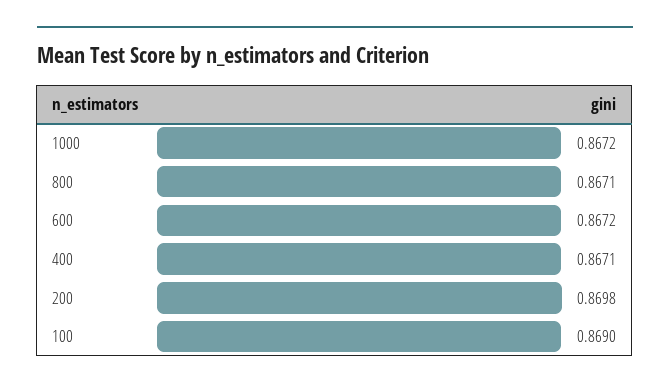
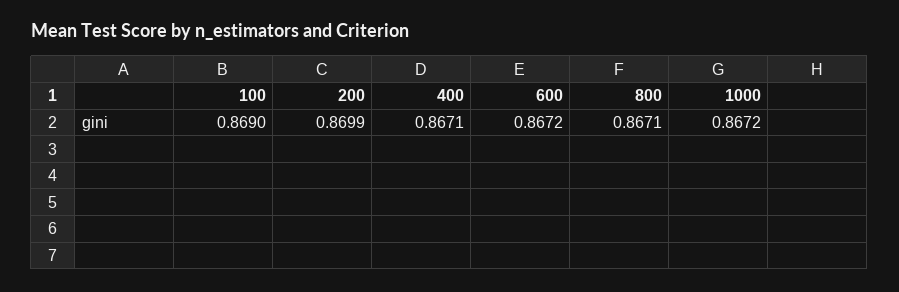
200: 0.8698 -> 0.8699

